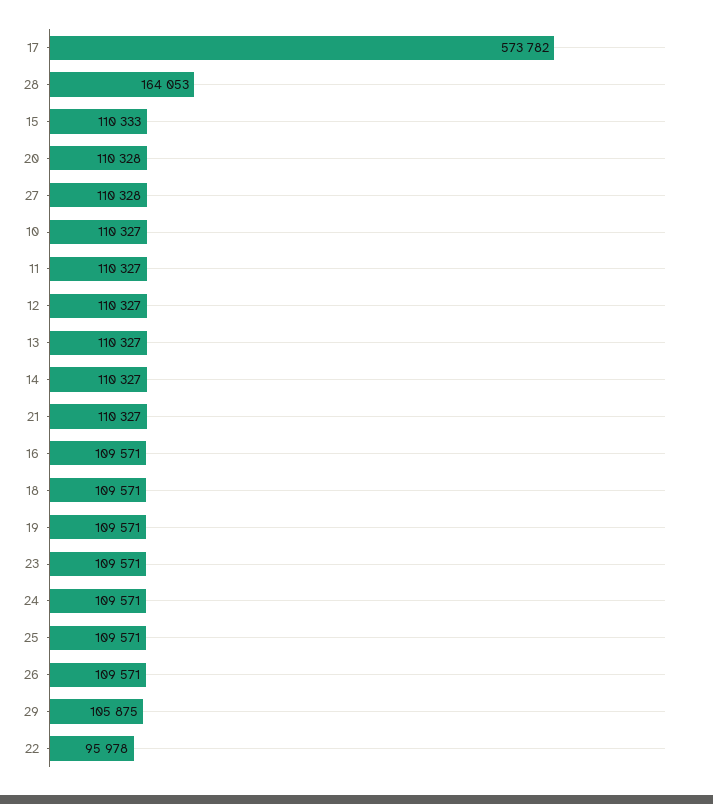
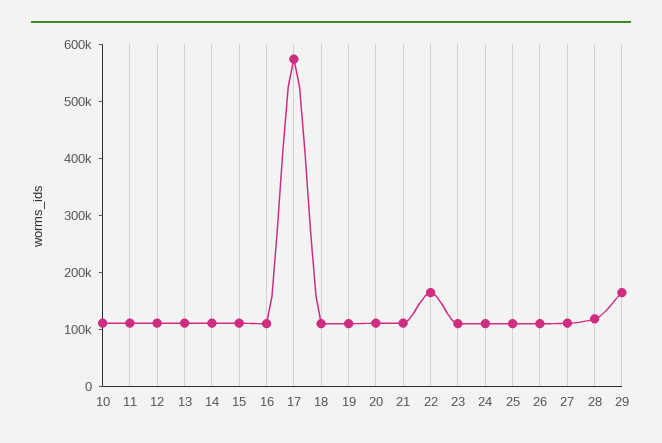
28: 164053 -> 120000
29: 105875 -> 160000
22: 95978 -> 160000

